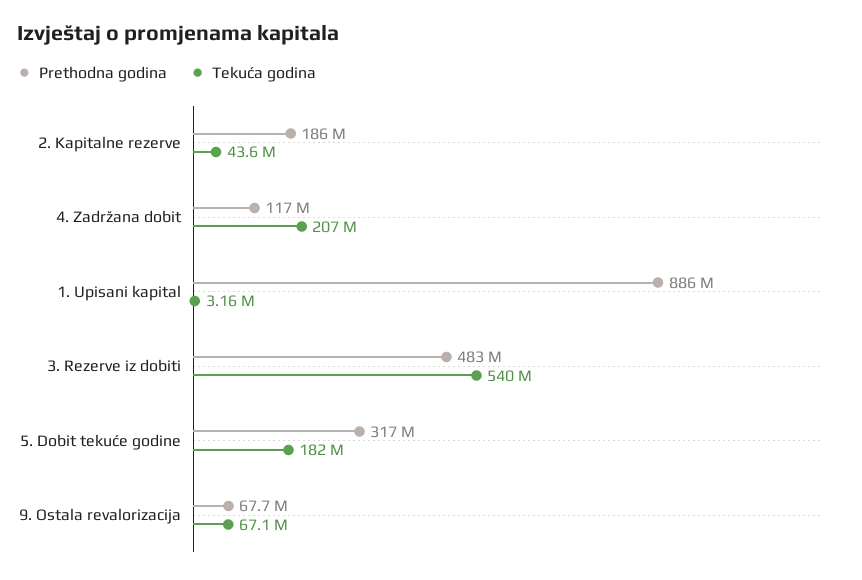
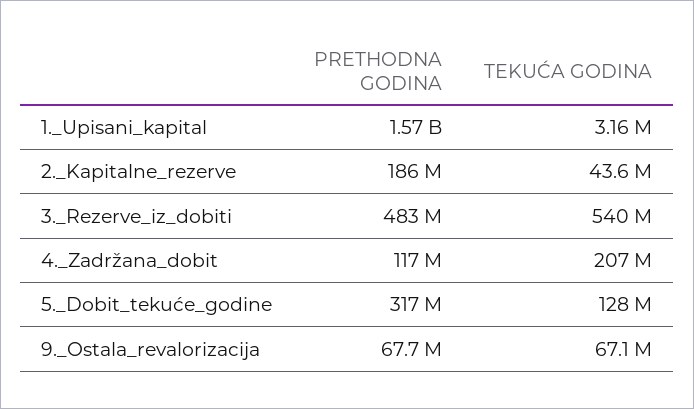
Prethodna godina, 1. Upisani kapital: 886000000 -> 1570000000
Tekuća godina, 5. Dobit tekuće godine: 182000000 -> 128000000

